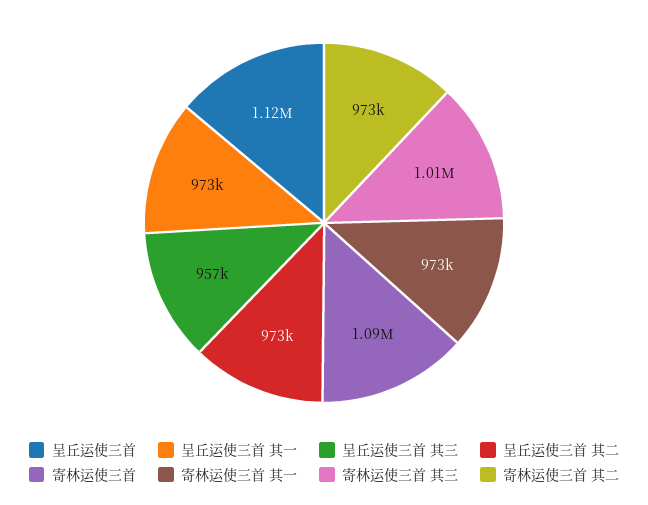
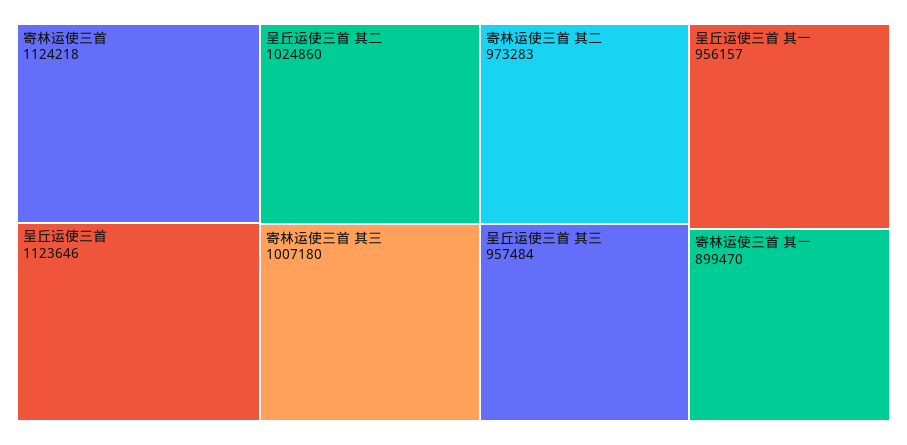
呈丘运使三首 其一: 973000 -> 956157
呈丘运使三首 其二: 973000 -> 1024860
寄林运使三首: 1090000 -> 1124218
寄林运使三首 其一: 973000 -> 899470

